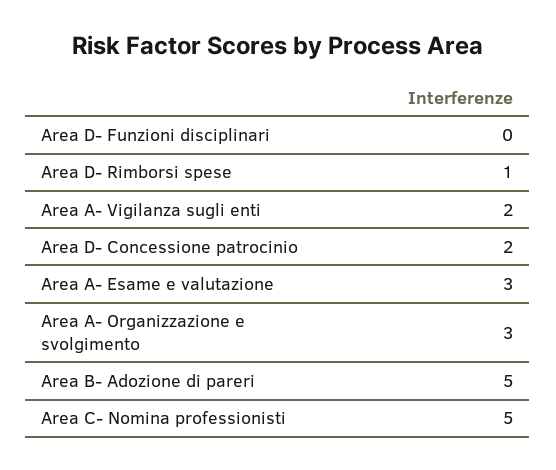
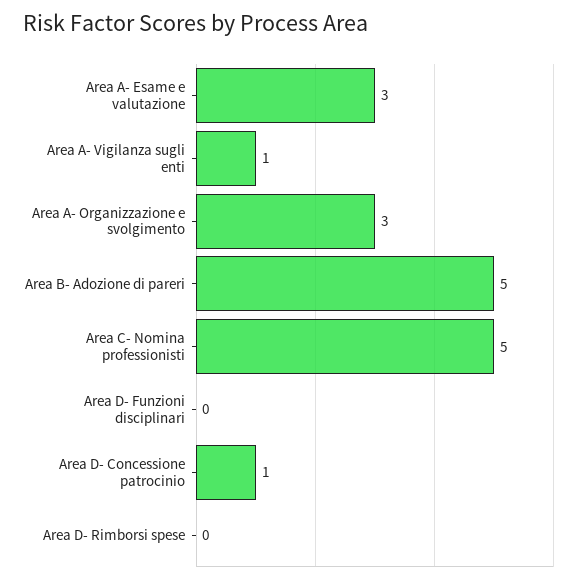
Area D- Rimborsi spese: 1 -> 0
Area A- Vigilanza sugli enti: 2 -> 1
Area D- Concessione patrocinio: 2 -> 1

